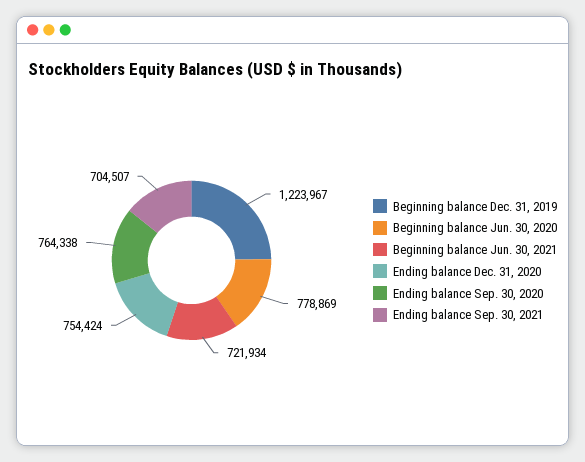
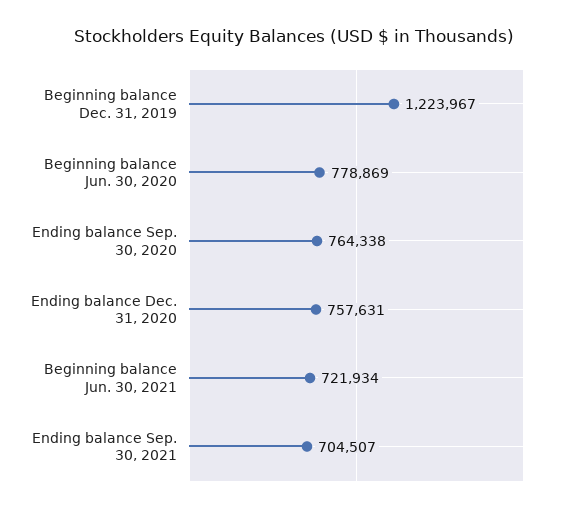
Ending balance Dec. 31, 2020: 754424 -> 757631

